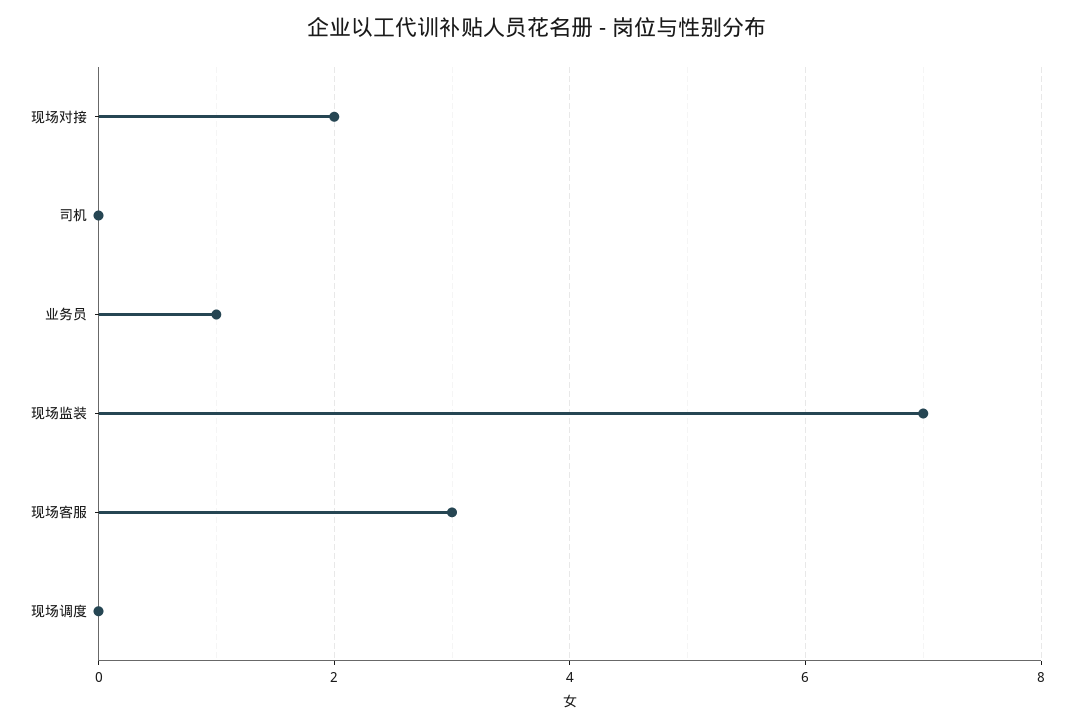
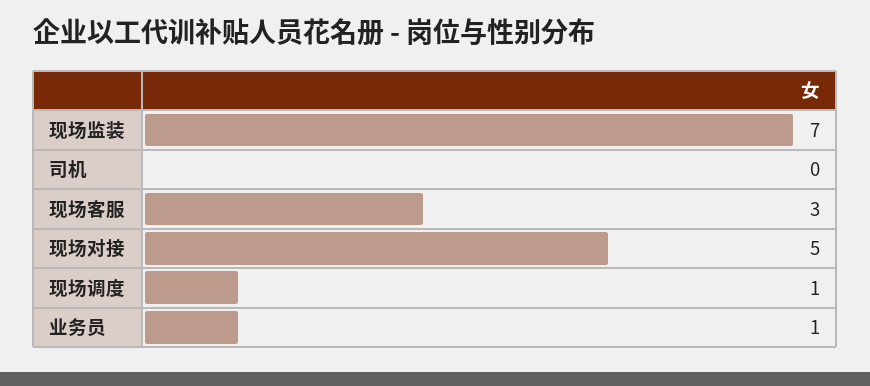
现场对接: 2 -> 5
现场调度: 0 -> 1

